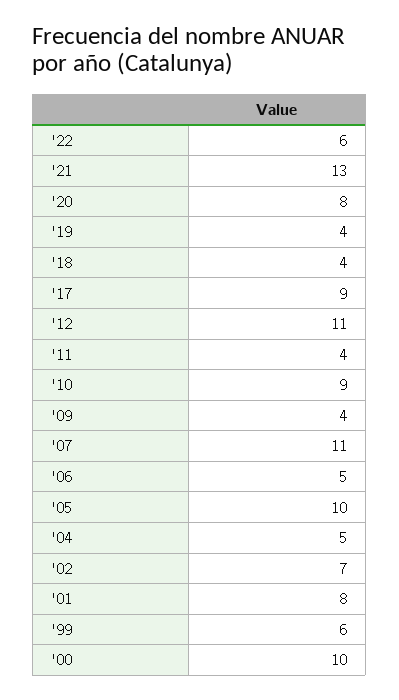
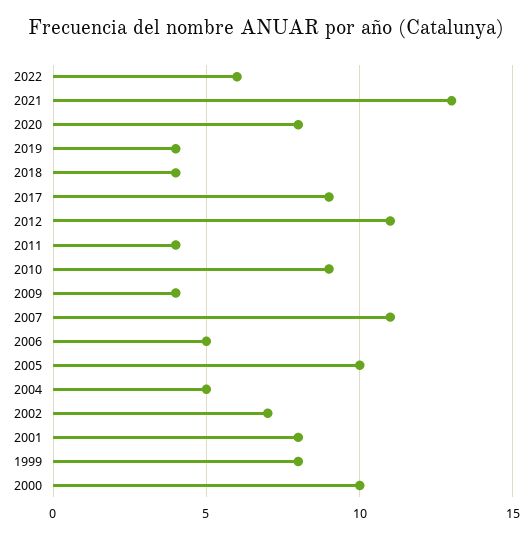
'99: 6 -> 8

